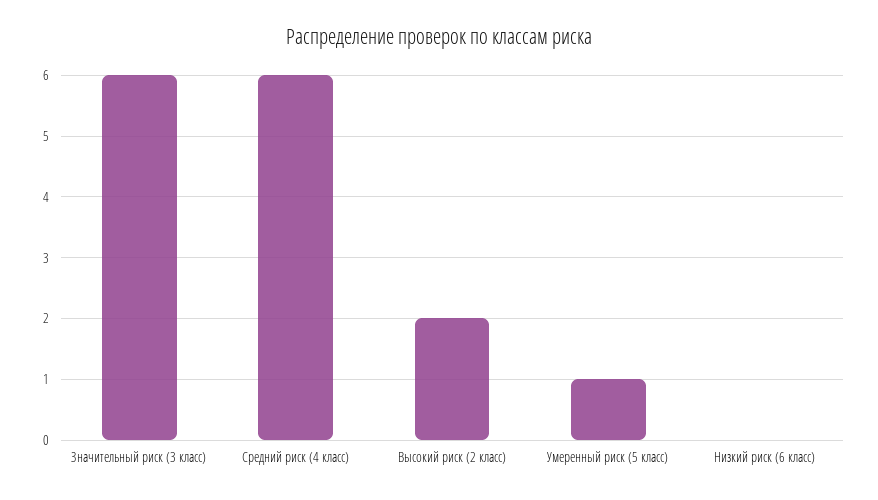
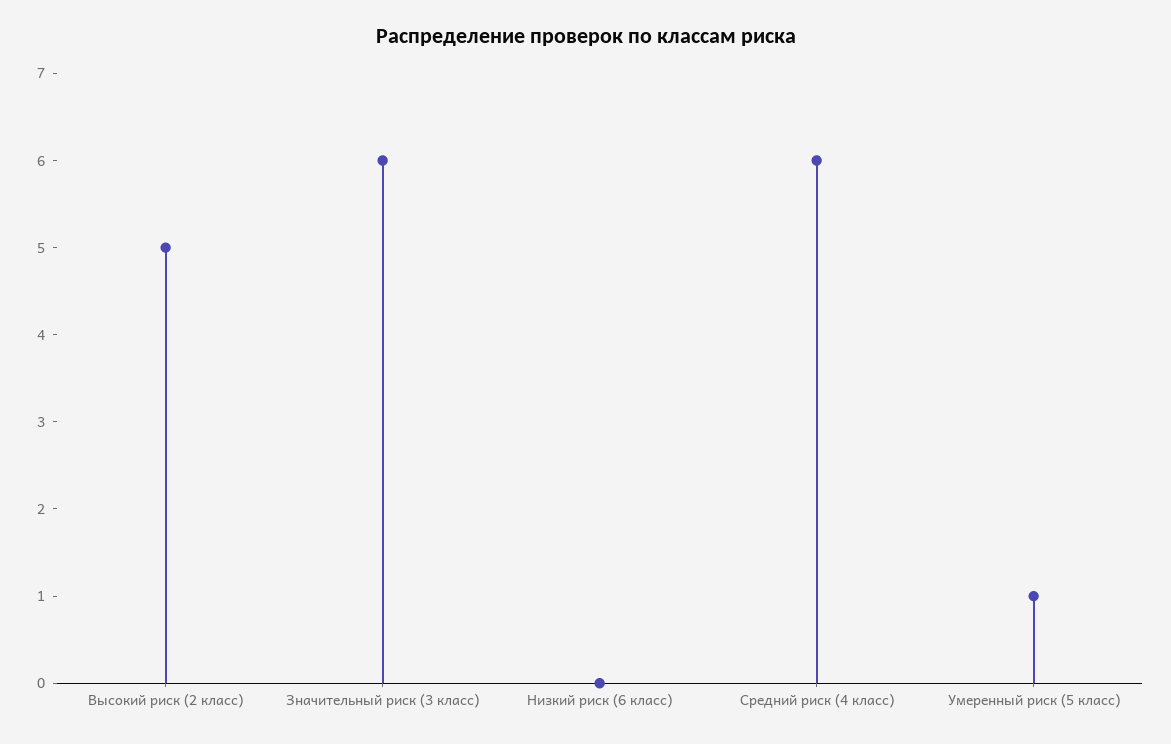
Высокий риск (2 класс): 2 -> 5

